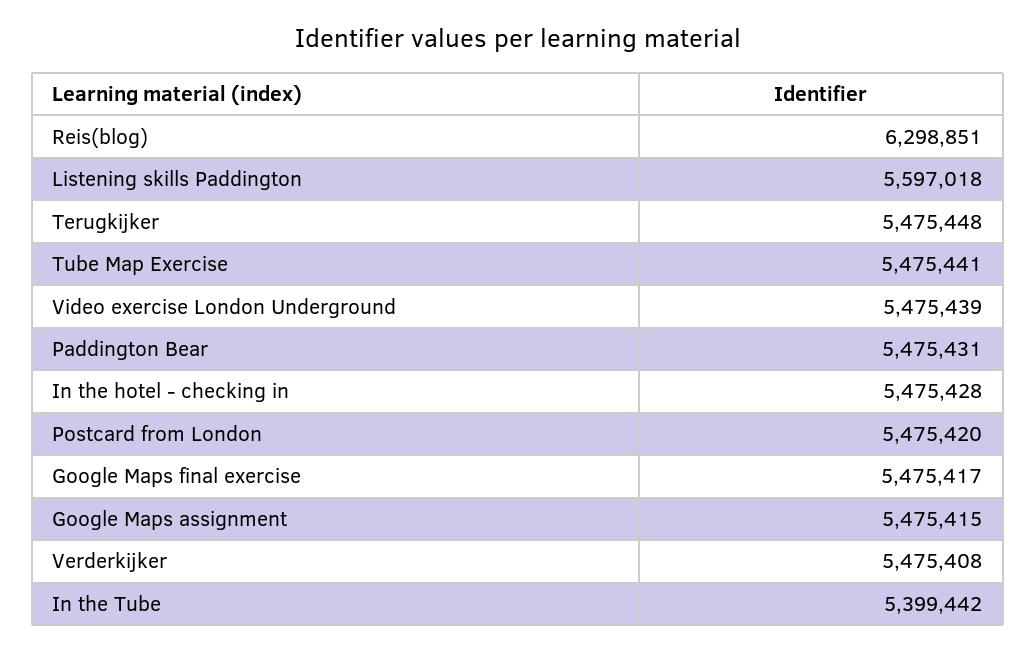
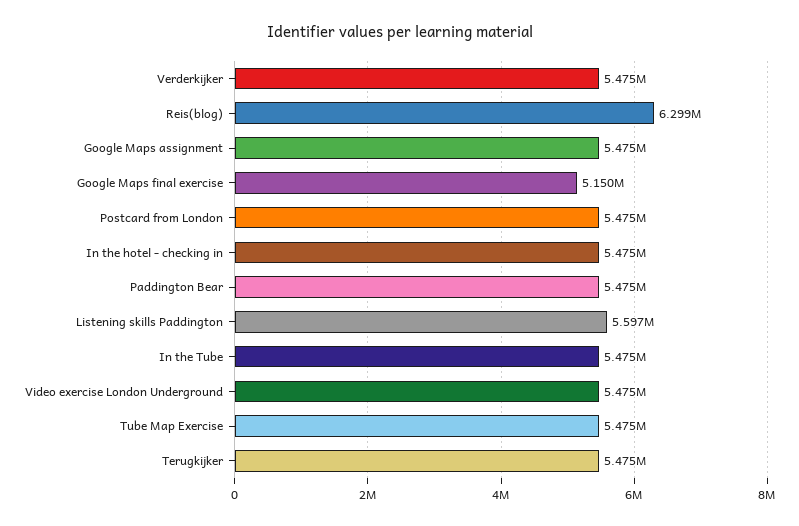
Google Maps final exercise: 5475417 -> 5150000
In the Tube: 5399442 -> 5475000

